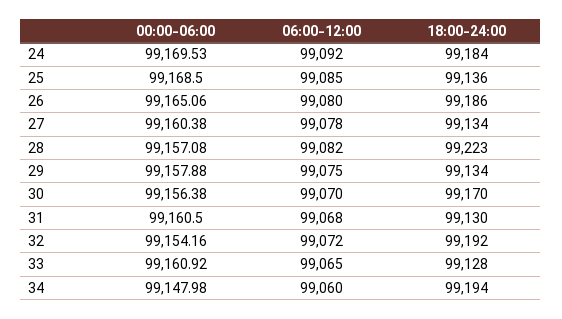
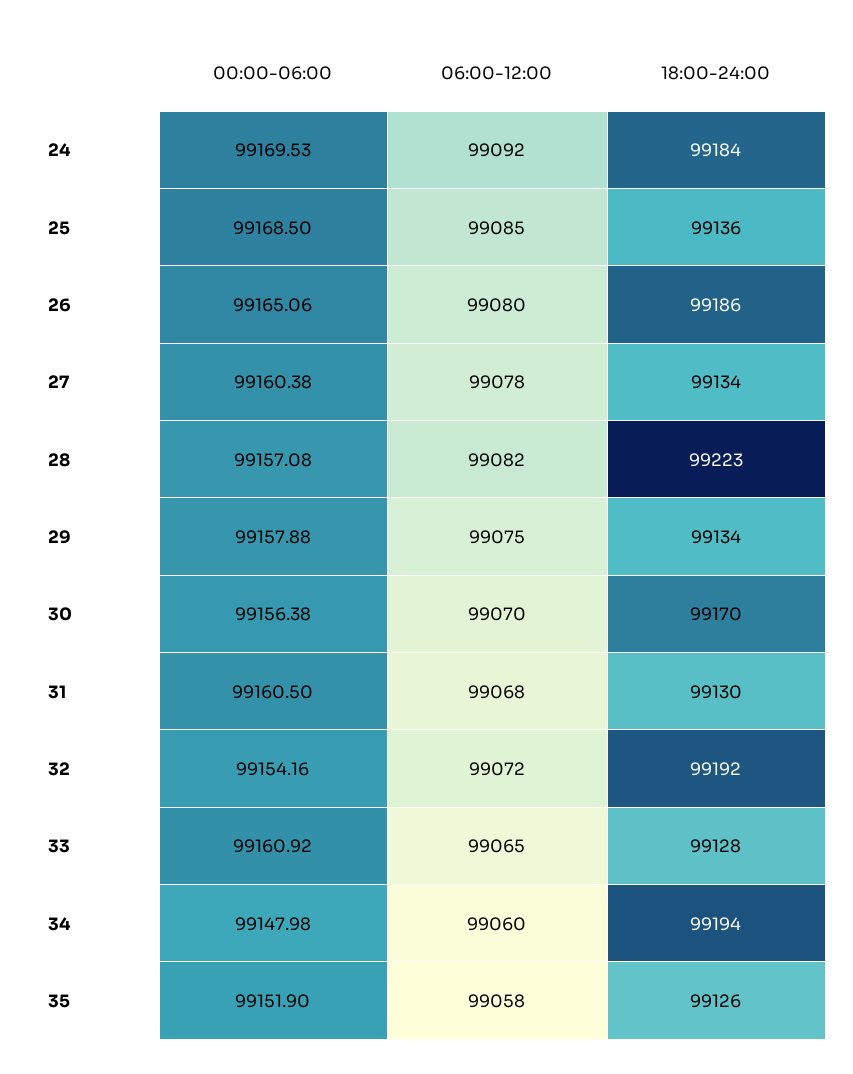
00:00-06:00, 35: none -> 99151.9
06:00-12:00, 35: none -> 99058
18:00-24:00, 35: none -> 99126

